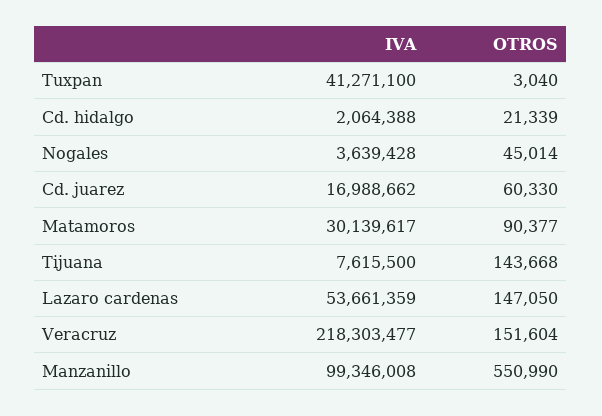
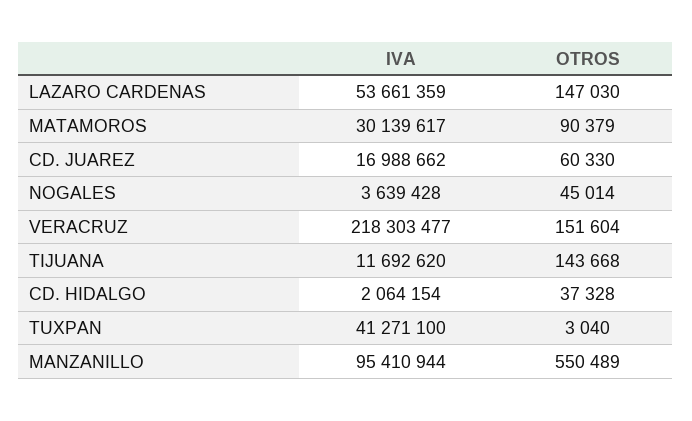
IVA, Cd. hidalgo: 2064388 -> 2064154
OTROS, Cd. hidalgo: 21339 -> 37328
OTROS, Matamoros: 90377 -> 90379
IVA, Tijuana: 7615500 -> 11692620
OTROS, Lazaro cardenas: 147050 -> 147030
IVA, Manzanillo: 99346008 -> 95410944
OTROS, Manzanillo: 550990 -> 550489

